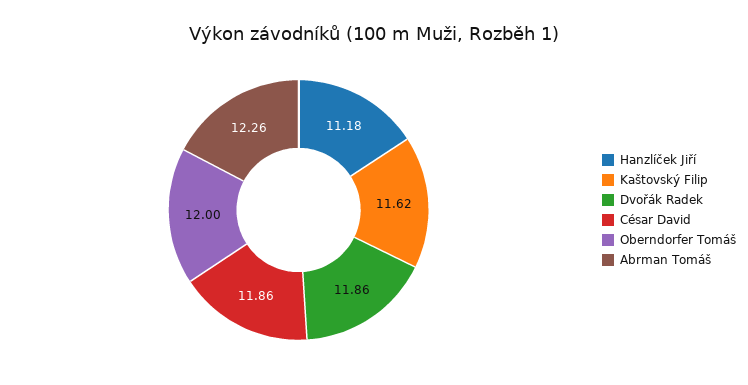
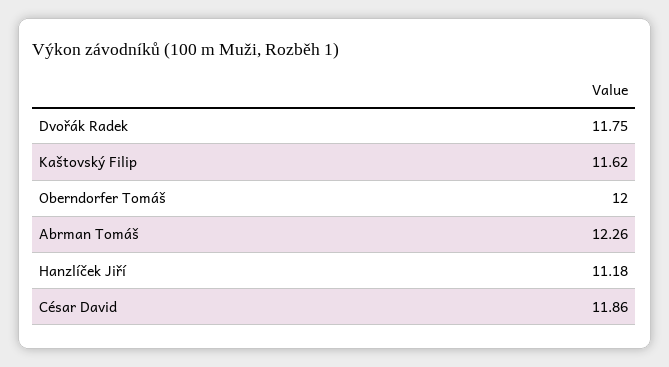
Dvořák Radek: 11.86 -> 11.75

